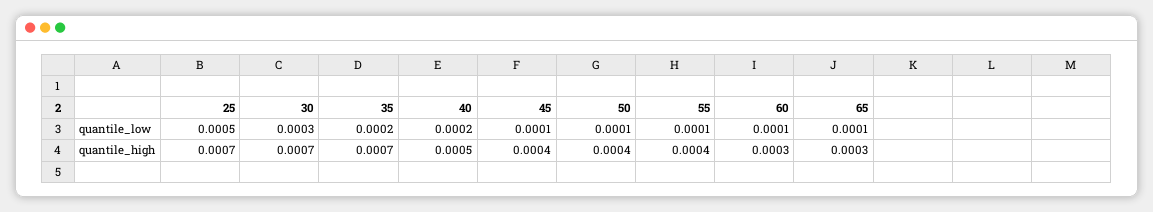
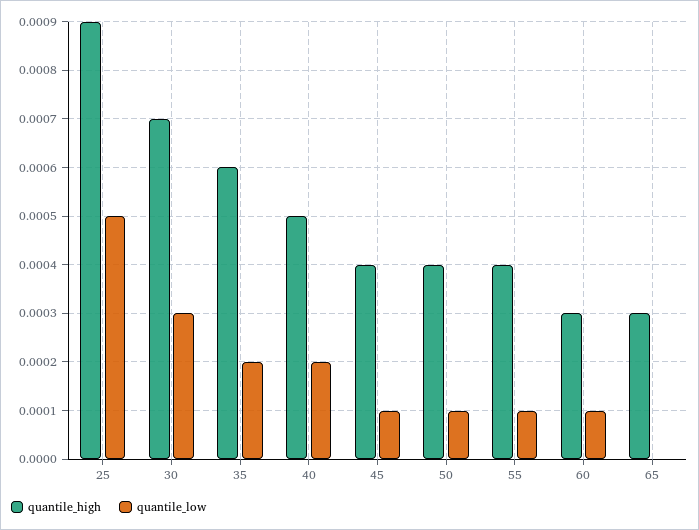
quantile_low, 65: 0.0001 -> 0
quantile_high, 25: 0.0007 -> 0.0009
quantile_high, 35: 0.0007 -> 0.0006

